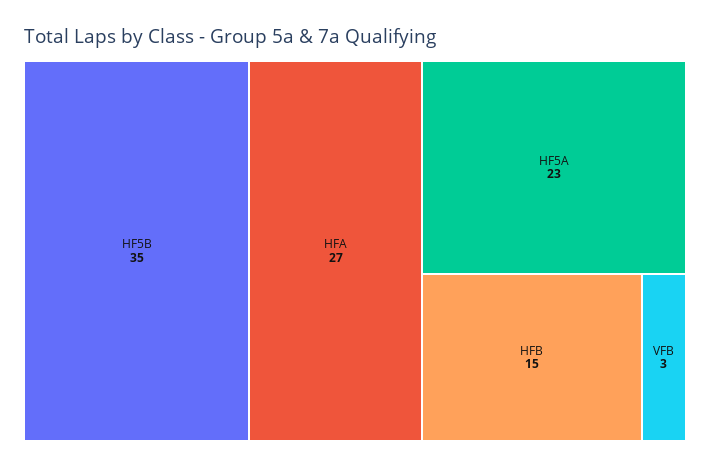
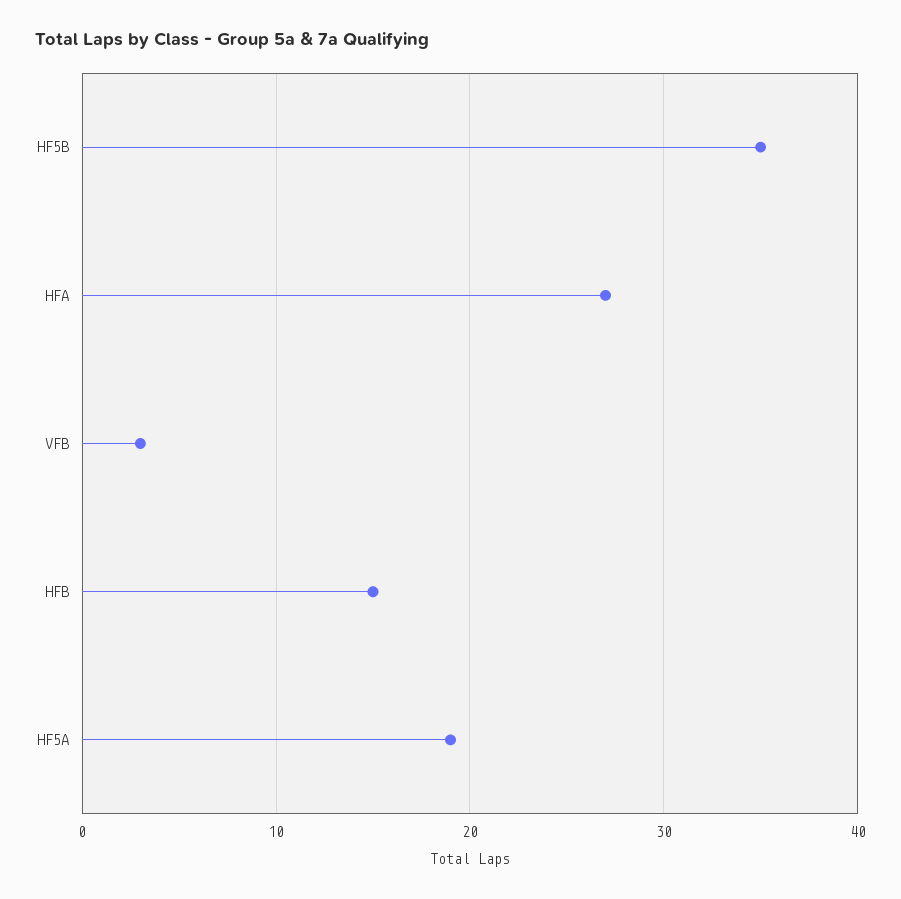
HF5A: 23 -> 19

